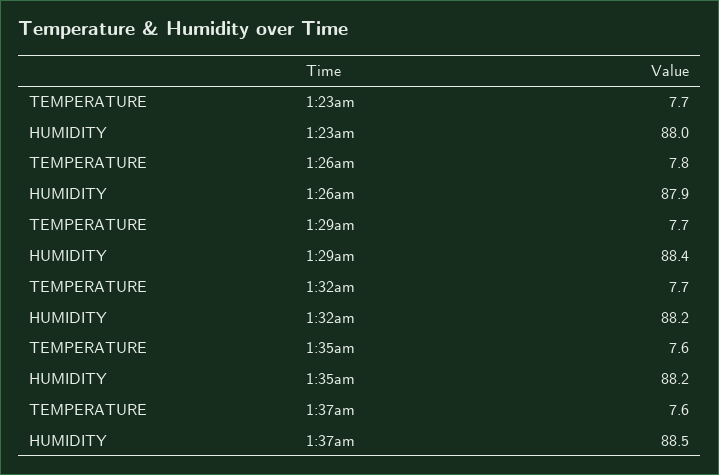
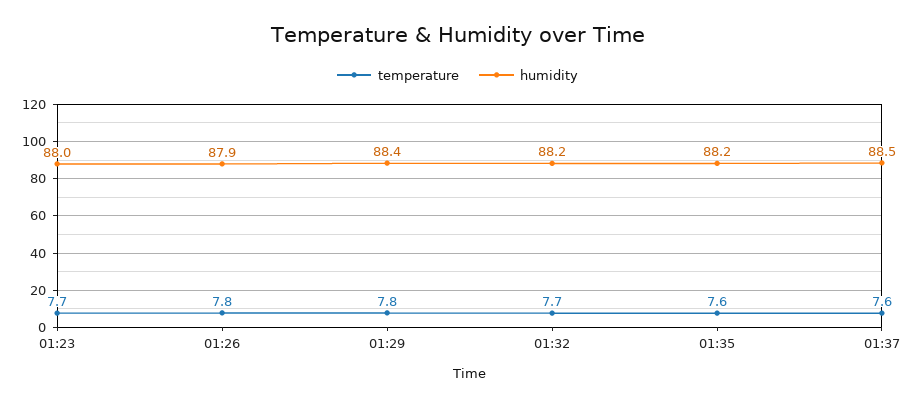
TEMPERATURE, 1:29am: 7.7 -> 7.8

